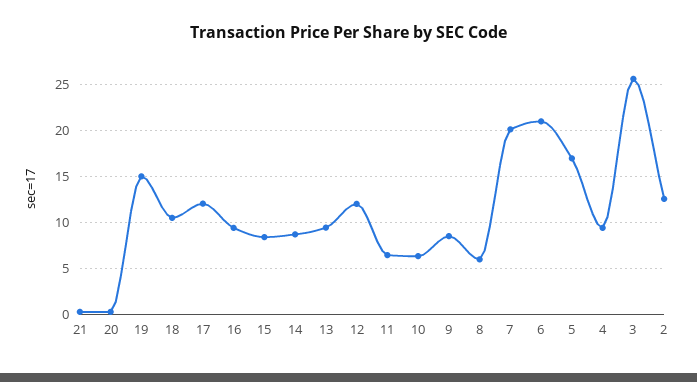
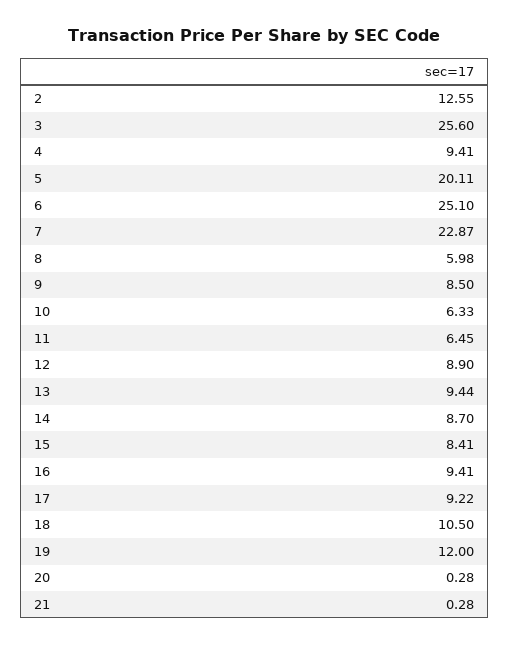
19: 15 -> 12
17: 12 -> 9.22
12: 12 -> 8.9
7: 20 -> 22.87
6: 21 -> 25.1
5: 17 -> 20.11

